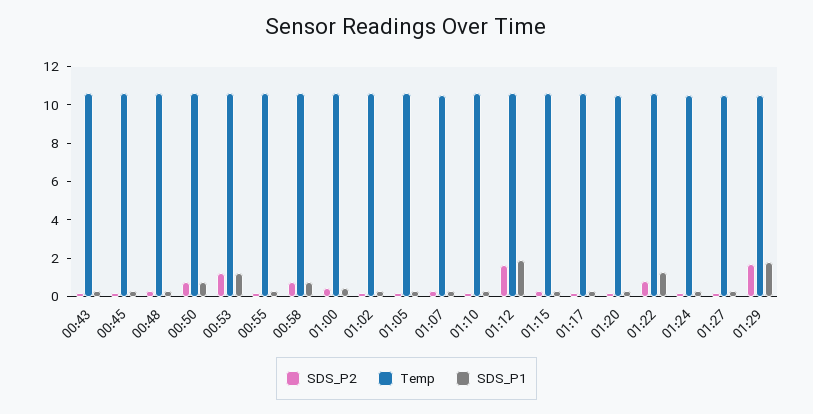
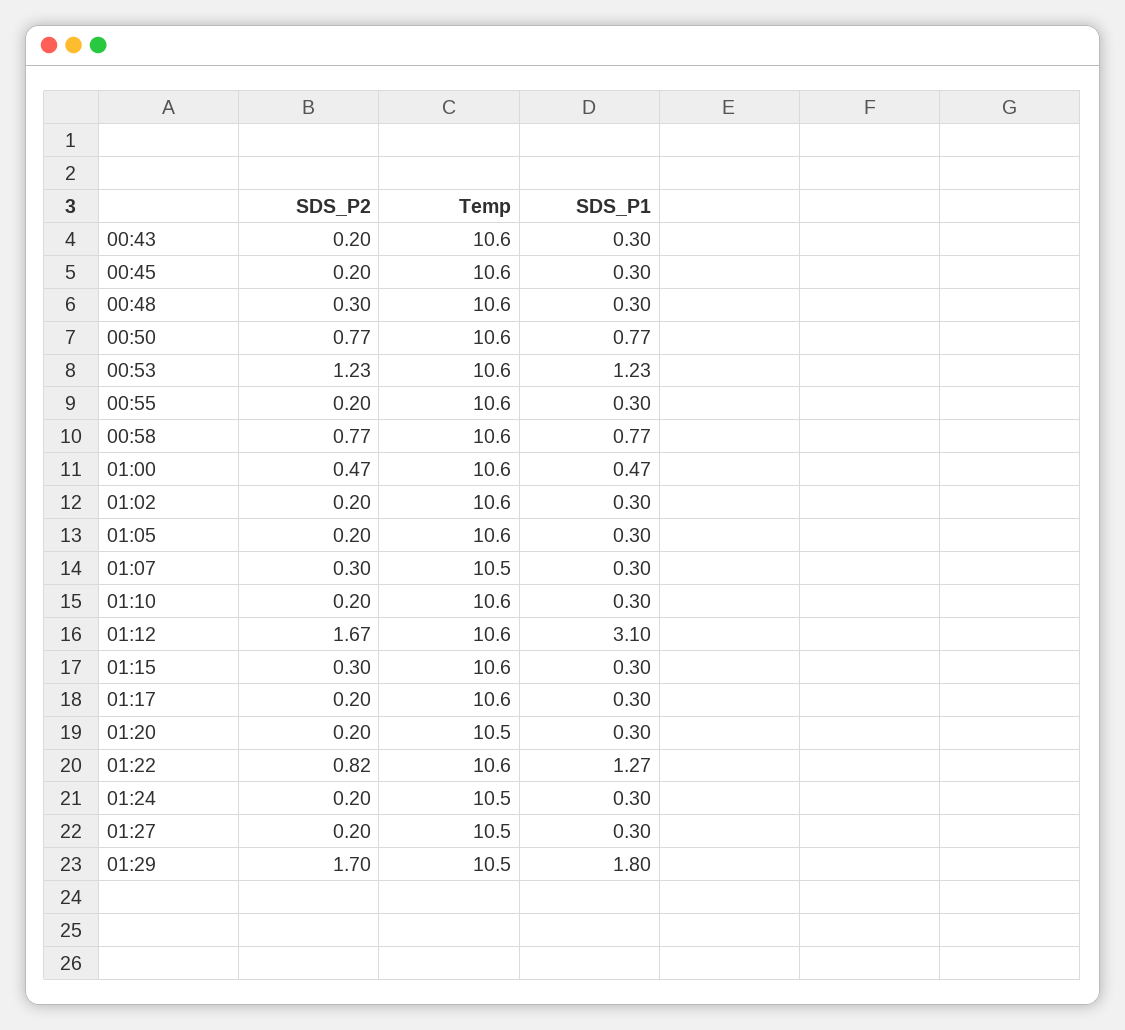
SDS_P1, 01:12: 2 -> 3.1

